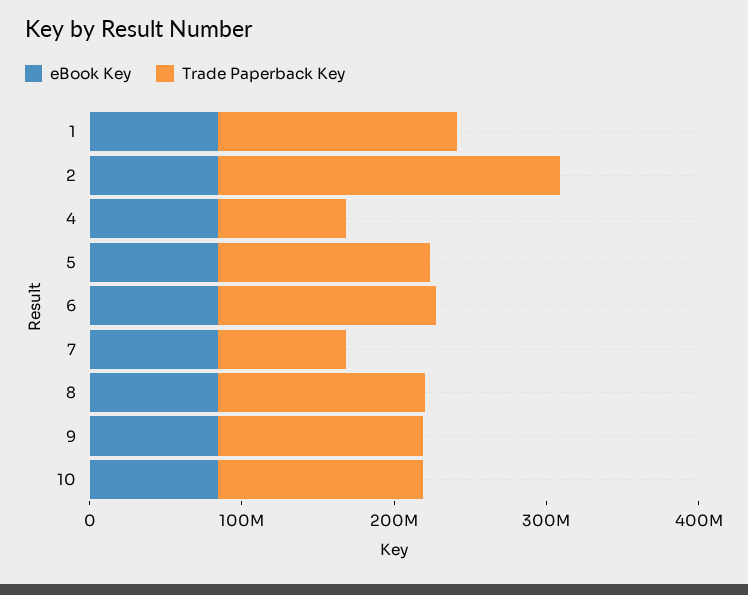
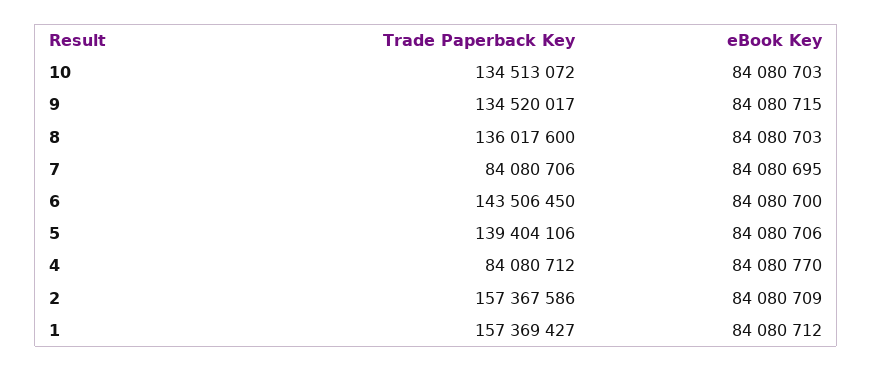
Trade Paperback Key, 2: 220000000 -> 157367586

